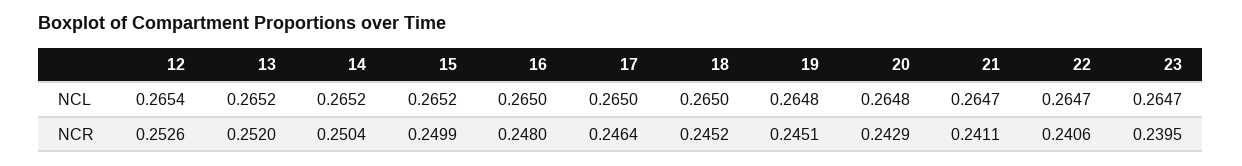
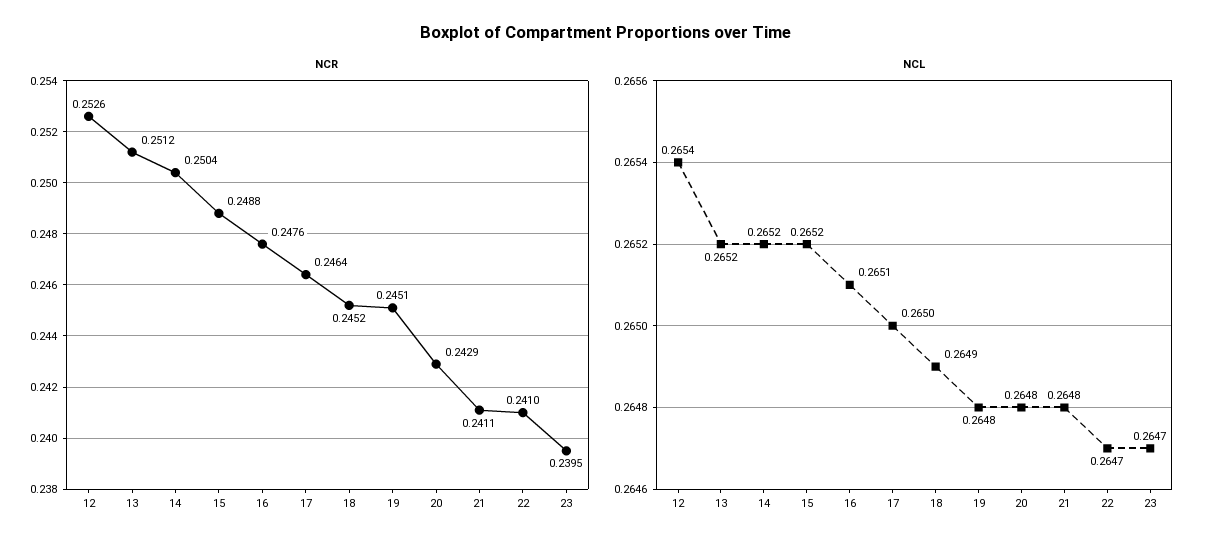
NCL, 16: 0.265 -> 0.2651
NCL, 18: 0.265 -> 0.2649
NCL, 21: 0.2647 -> 0.2648
NCR, 13: 0.252 -> 0.2512
NCR, 15: 0.2499 -> 0.2488
NCR, 16: 0.248 -> 0.2476
NCR, 22: 0.2406 -> 0.241

